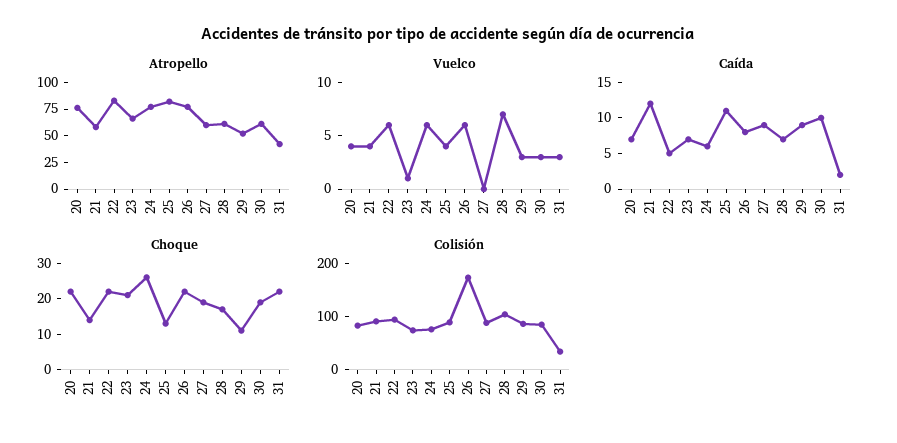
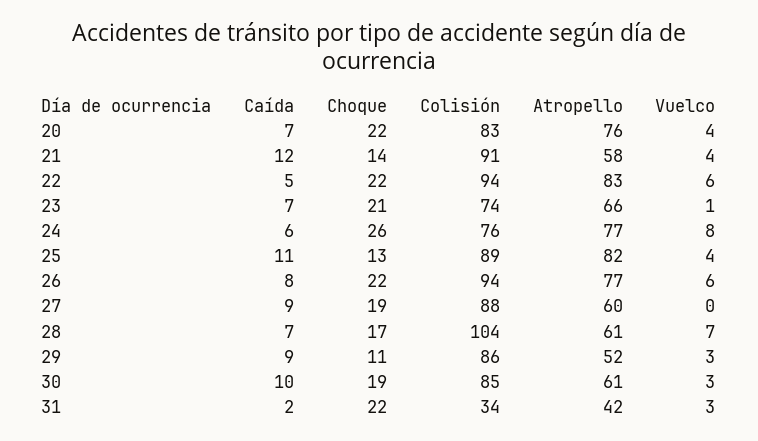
Vuelco, 24: 6 -> 8
Colisión, 26: 180 -> 94

